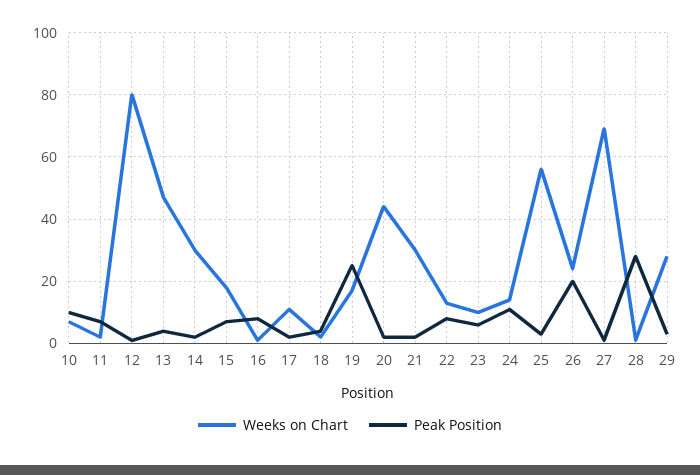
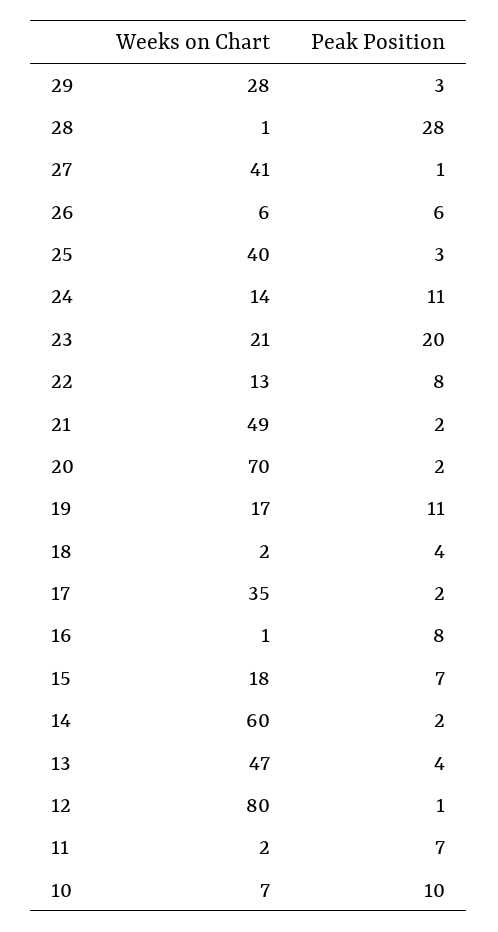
Weeks on Chart, 14: 30 -> 60
Weeks on Chart, 17: 10 -> 35
Peak Position, 19: 25 -> 11
Weeks on Chart, 20: 45 -> 70
Weeks on Chart, 21: 30 -> 49
Weeks on Chart, 23: 10 -> 21
Peak Position, 23: 5 -> 20
Weeks on Chart, 25: 55 -> 40
Weeks on Chart, 26: 25 -> 6
Peak Position, 26: 20 -> 6
Weeks on Chart, 27: 70 -> 41

